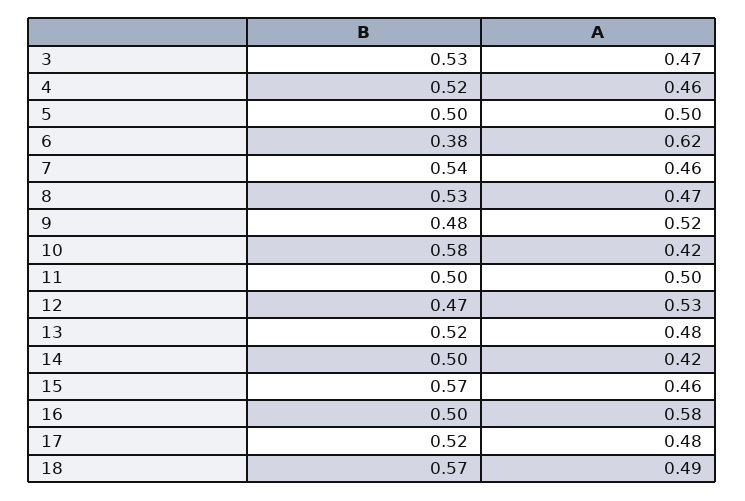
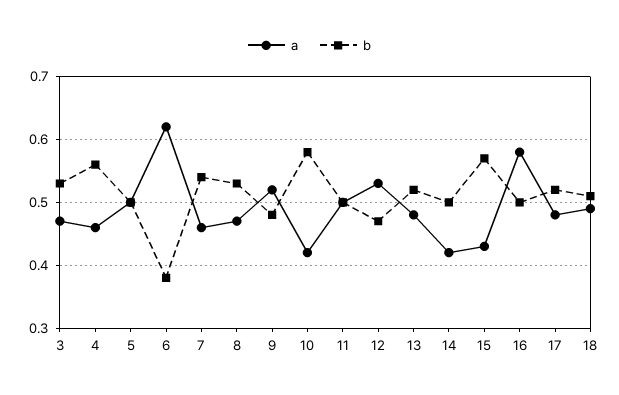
B, 4: 0.52 -> 0.56
A, 15: 0.46 -> 0.43
B, 18: 0.57 -> 0.51

